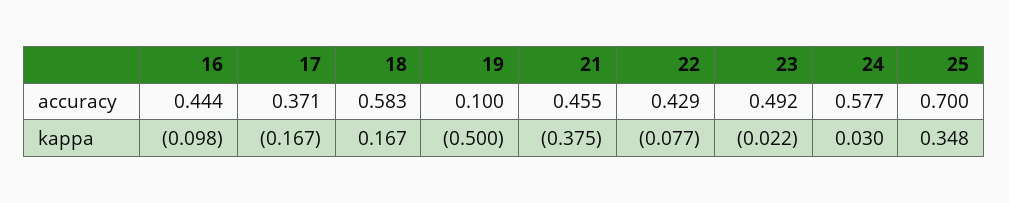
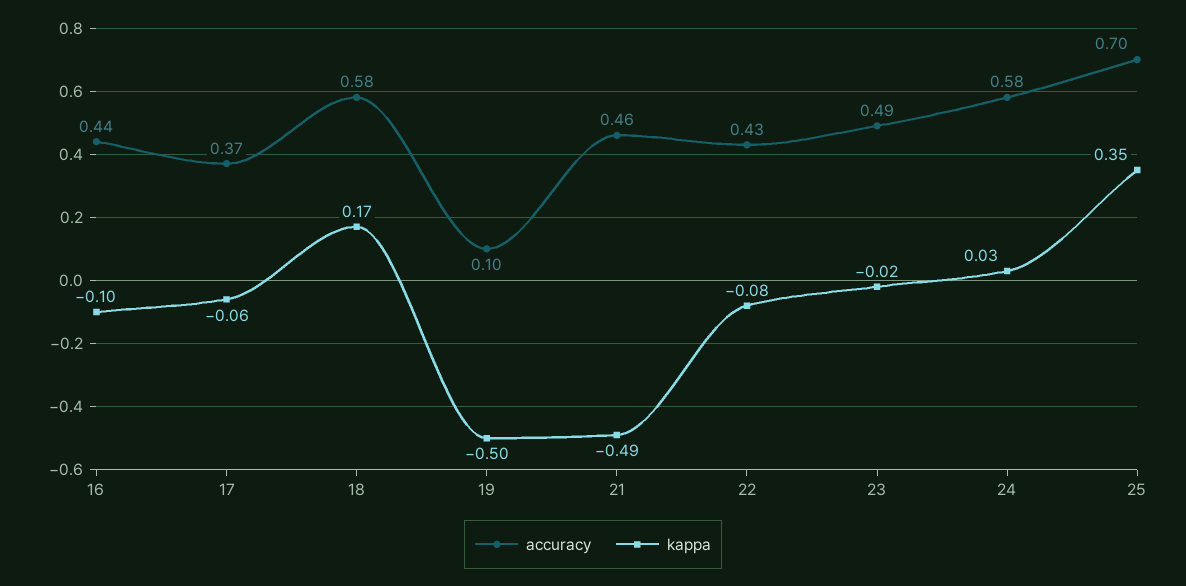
kappa, 17: -0.167 -> -0.06
kappa, 21: -0.375 -> -0.49

